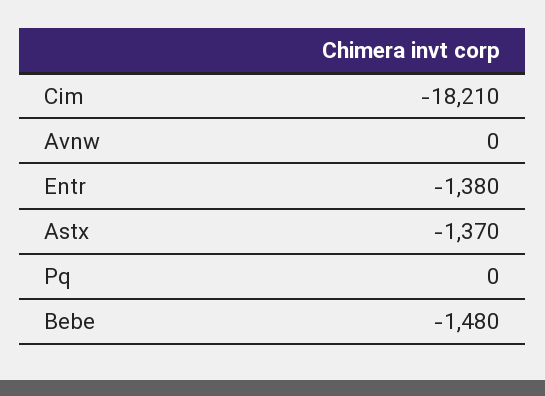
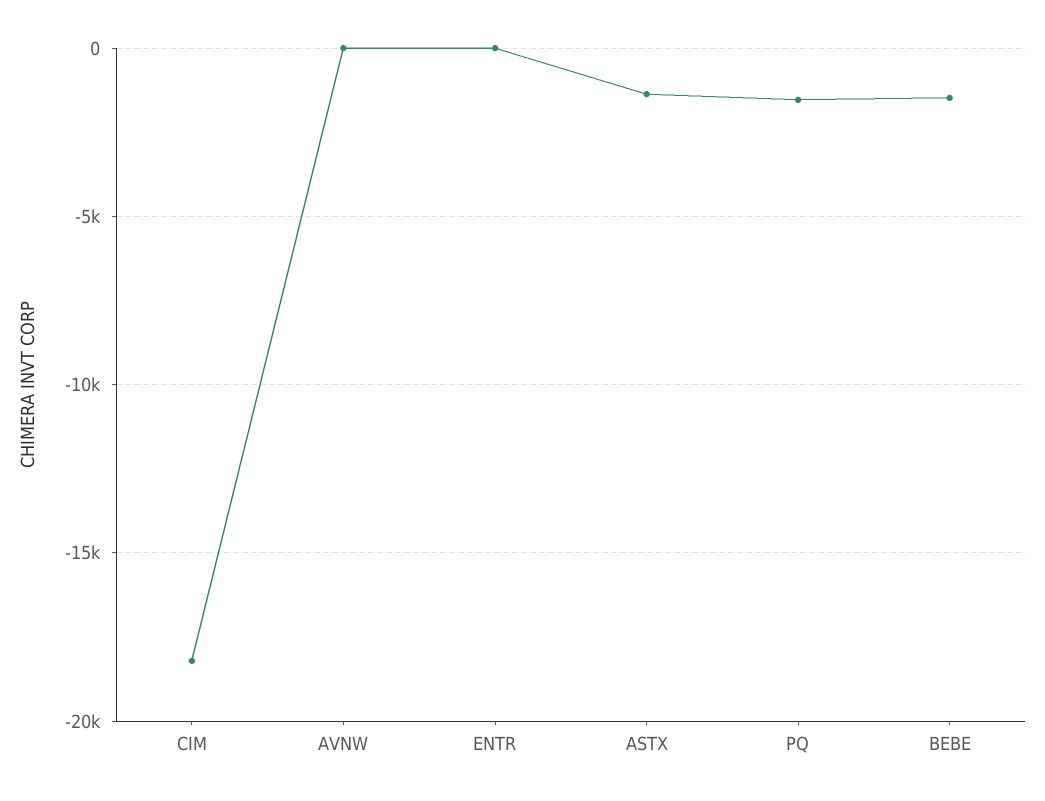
Entr: -1380 -> 0
Pq: 0 -> -1500

